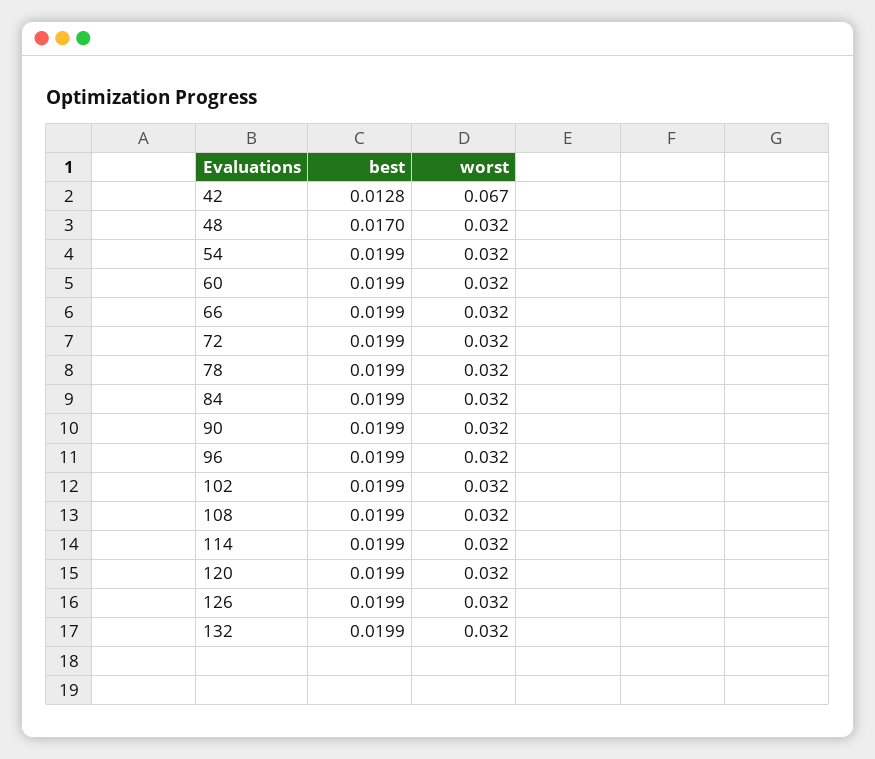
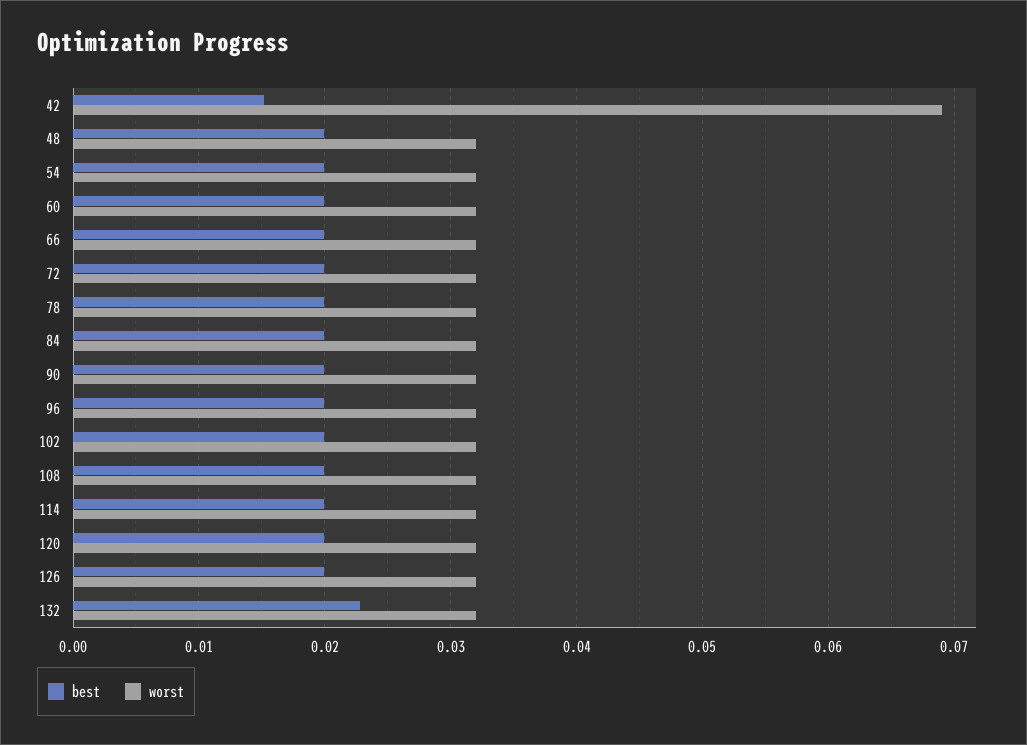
best, 42: 0.0128 -> 0.015
worst, 42: 0.067 -> 0.069
best, 48: 0.017 -> 0.02
best, 132: 0.0199 -> 0.023

